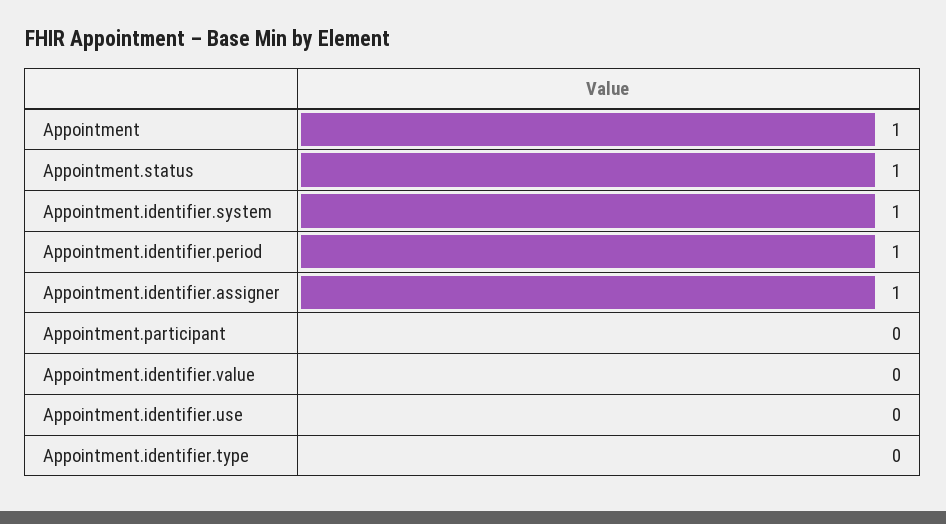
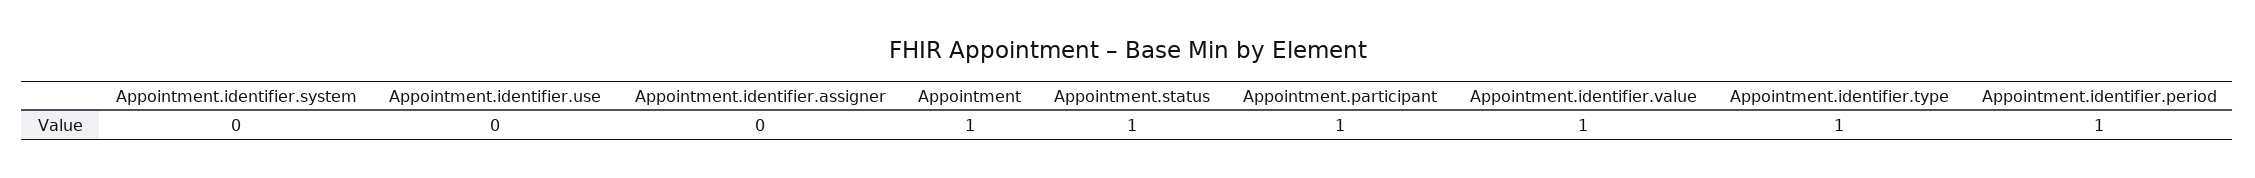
Appointment.identifier.system: 1 -> 0
Appointment.identifier.assigner: 1 -> 0
Appointment.participant: 0 -> 1
Appointment.identifier.value: 0 -> 1
Appointment.identifier.type: 0 -> 1

